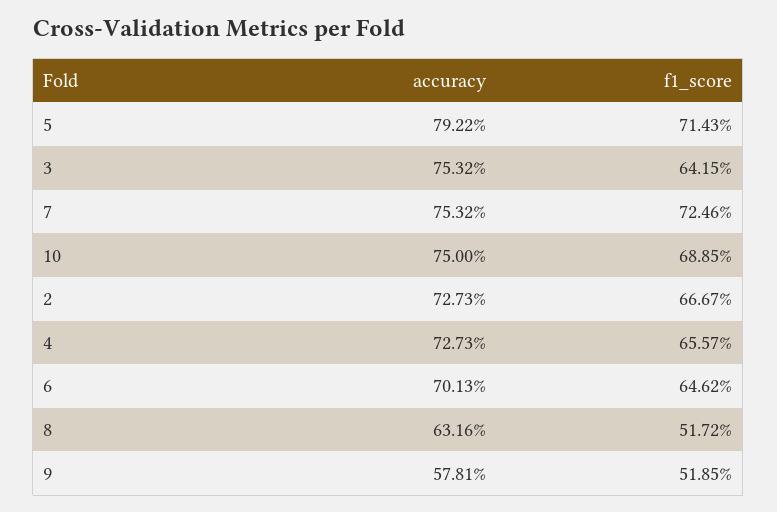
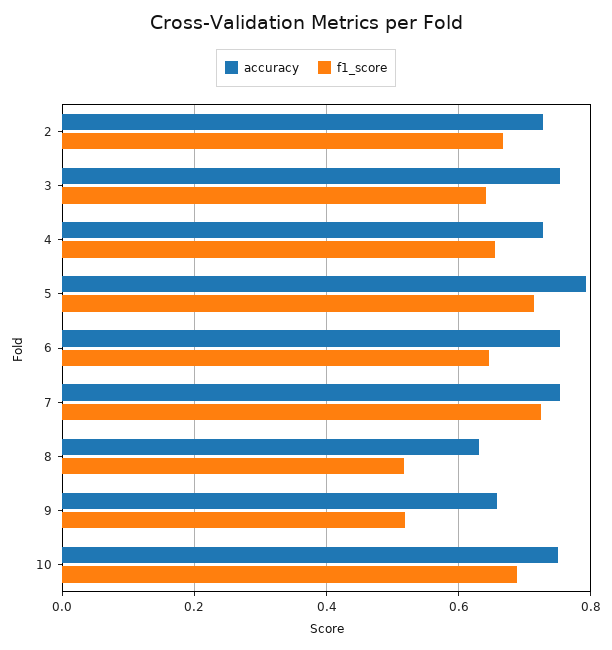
accuracy, 6: 0.7013 -> 0.76
accuracy, 9: 0.5781 -> 0.66

